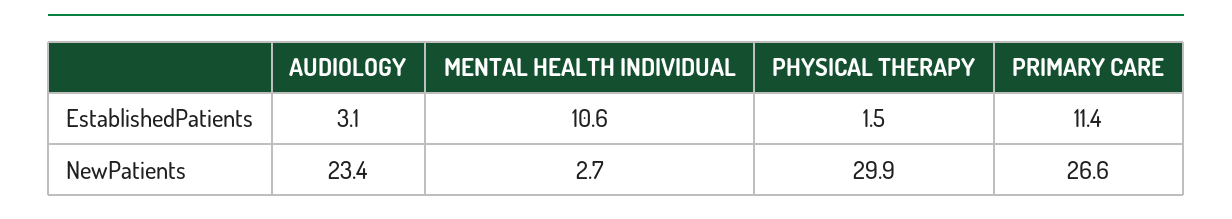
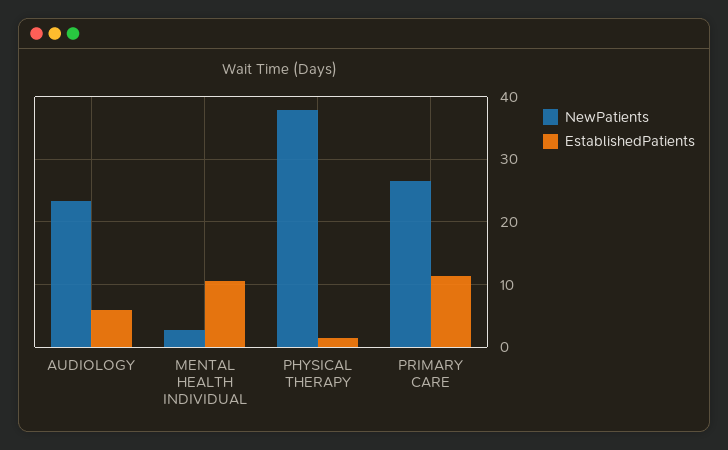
EstablishedPatients, AUDIOLOGY: 3.1 -> 6
NewPatients, PHYSICAL THERAPY: 29.9 -> 38

